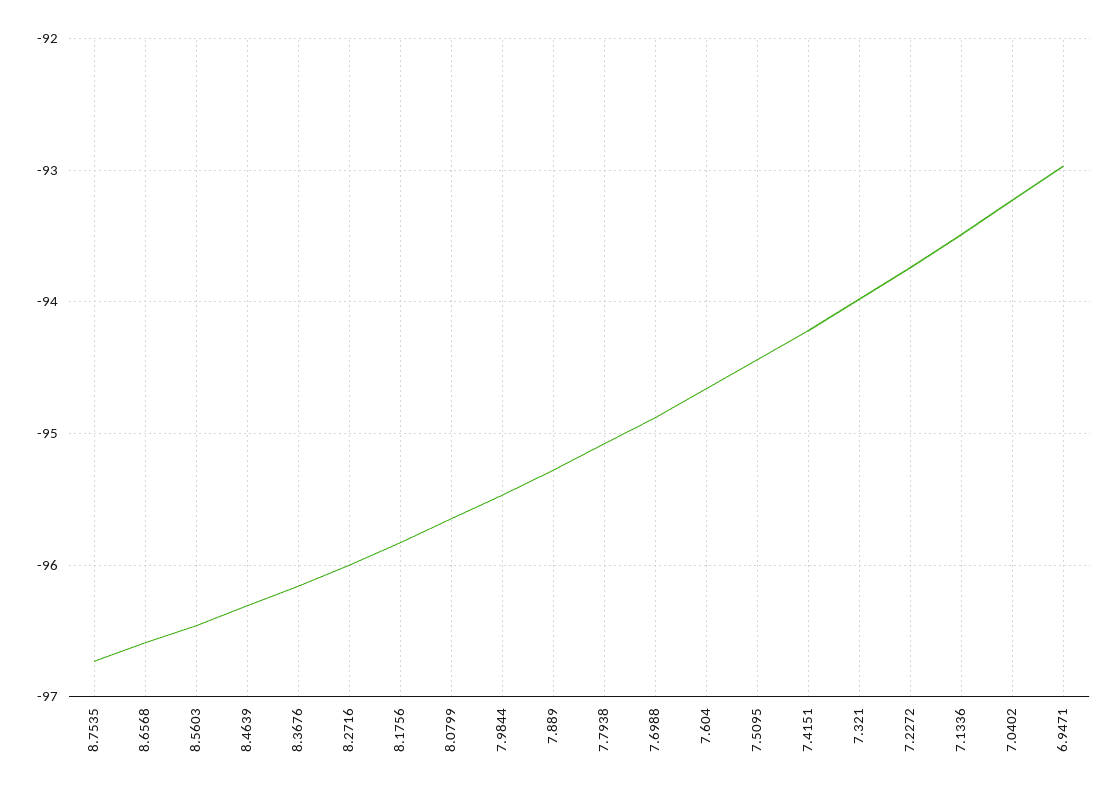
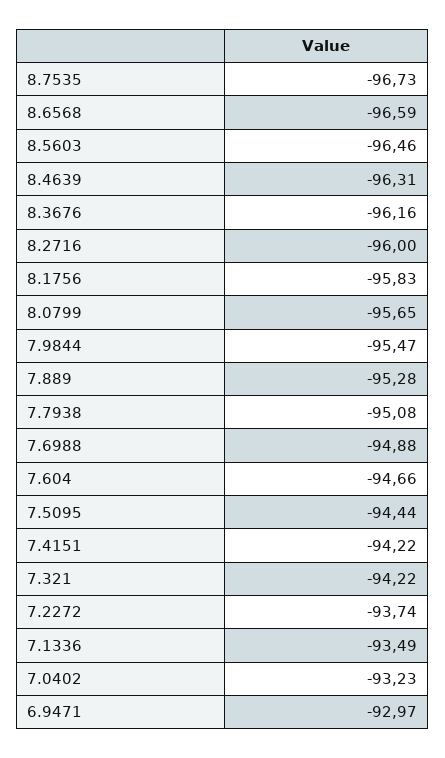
7.321: -94 -> -94.22

